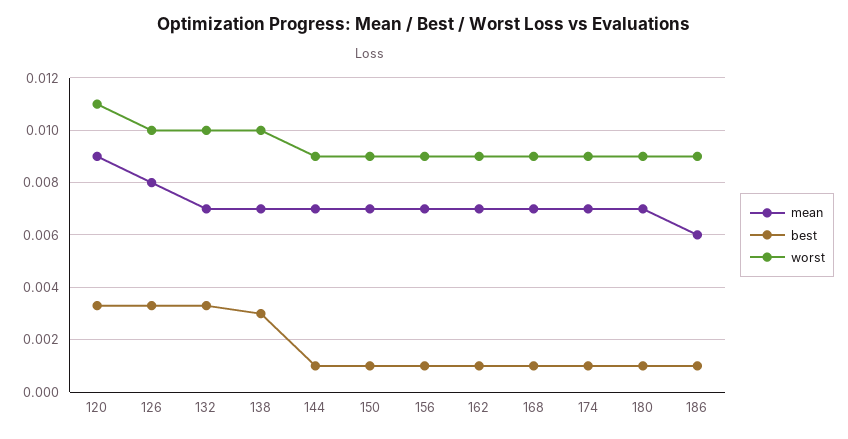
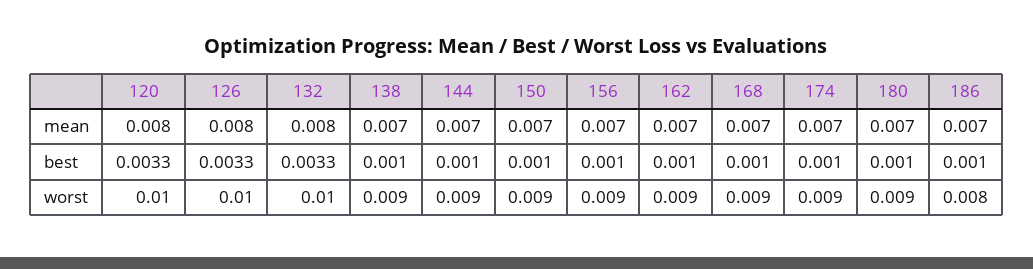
mean, 120: 0.009 -> 0.008
worst, 120: 0.011 -> 0.01
mean, 132: 0.007 -> 0.008
best, 138: 0.003 -> 0.001
worst, 138: 0.01 -> 0.009
mean, 186: 0.006 -> 0.007
worst, 186: 0.009 -> 0.008

